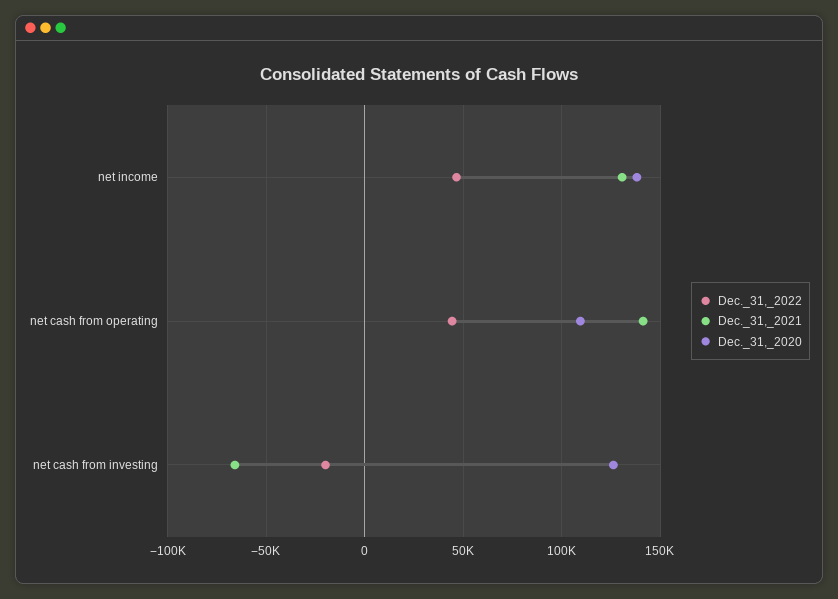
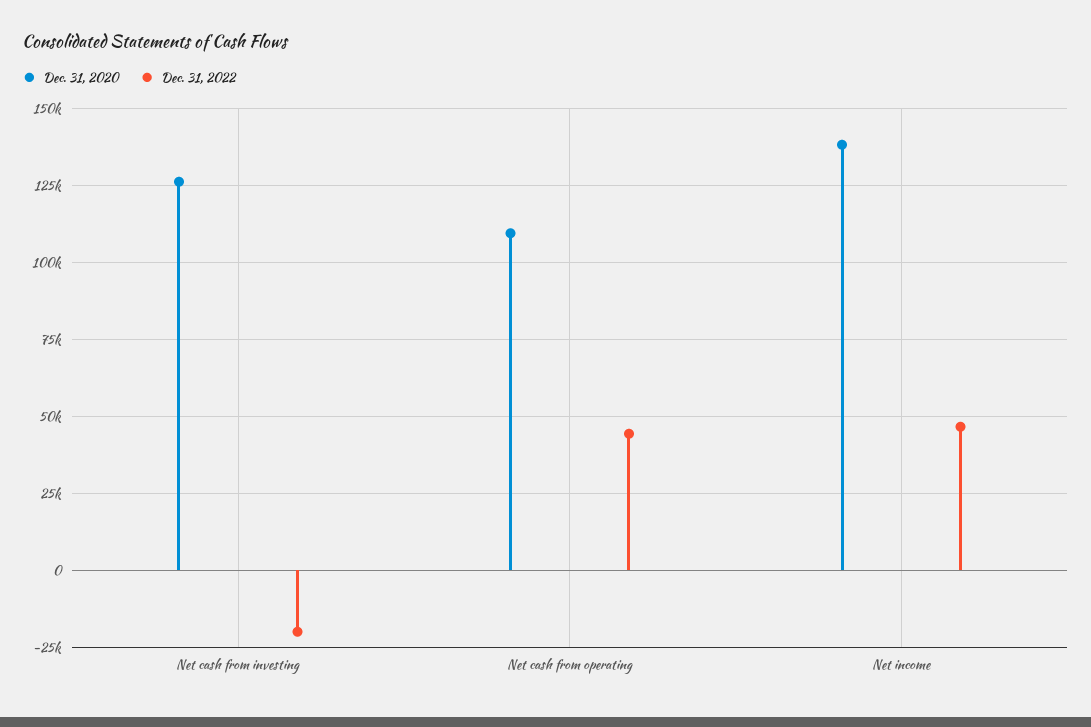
Dec._31,_2021, net income: 130000 -> none
Dec._31,_2021, net cash from operating: 140000 -> none
Dec._31,_2021, net cash from investing: -65000 -> none

